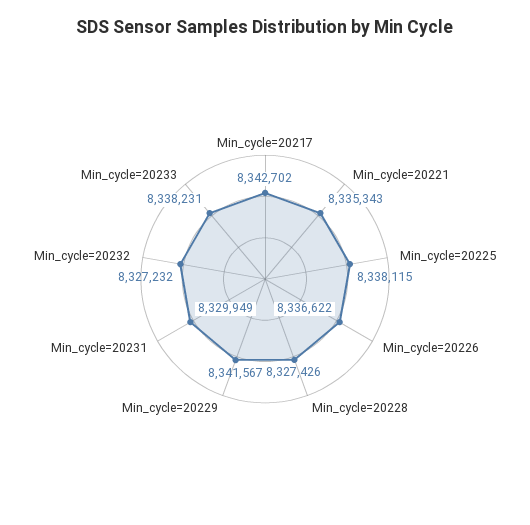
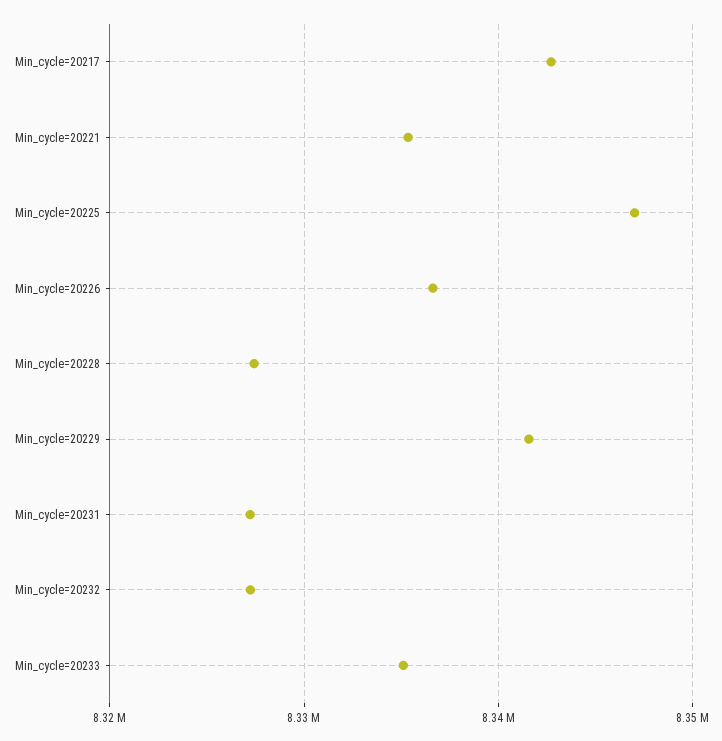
Min_cycle=20225: 8338115 -> 8347000
Min_cycle=20231: 8329949 -> 8327000
Min_cycle=20233: 8338231 -> 8335000

